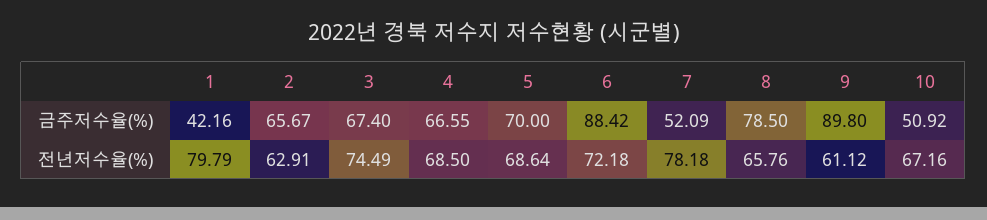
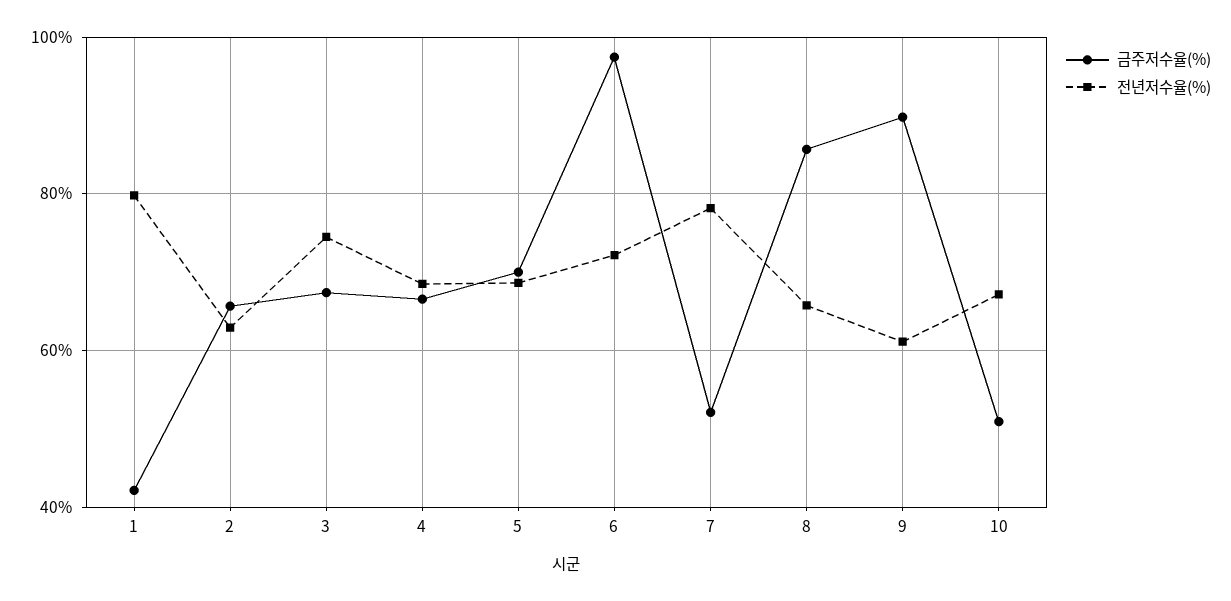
금주저수율(%), 6: 88.42 -> 98
금주저수율(%), 8: 78.5 -> 86

